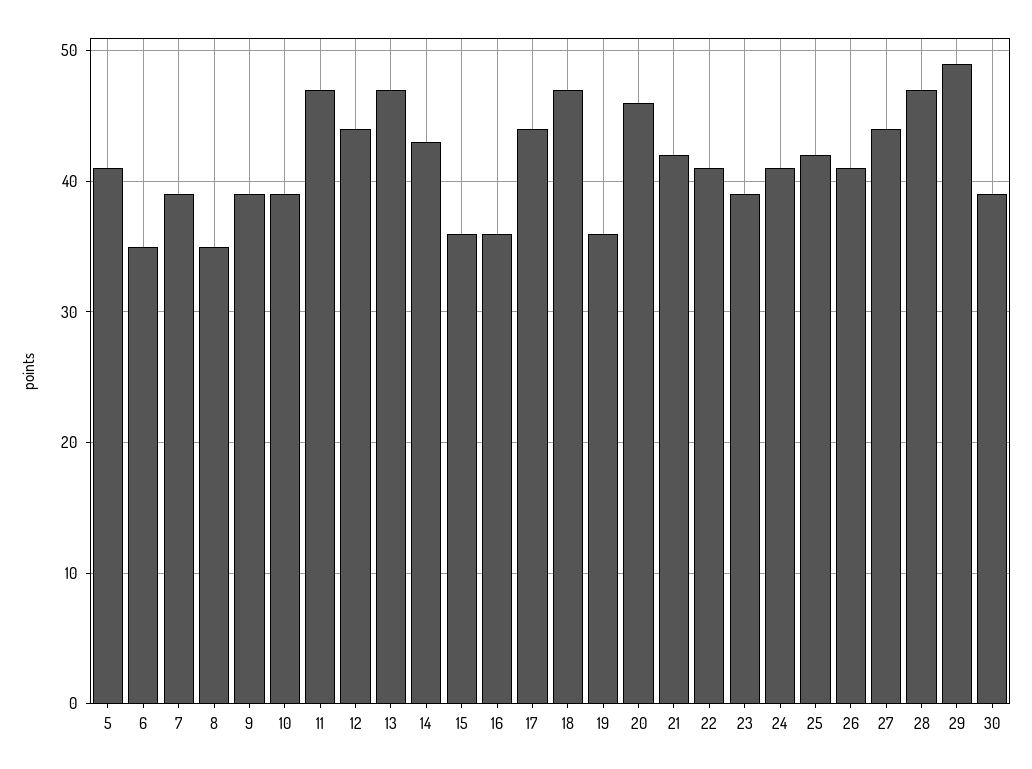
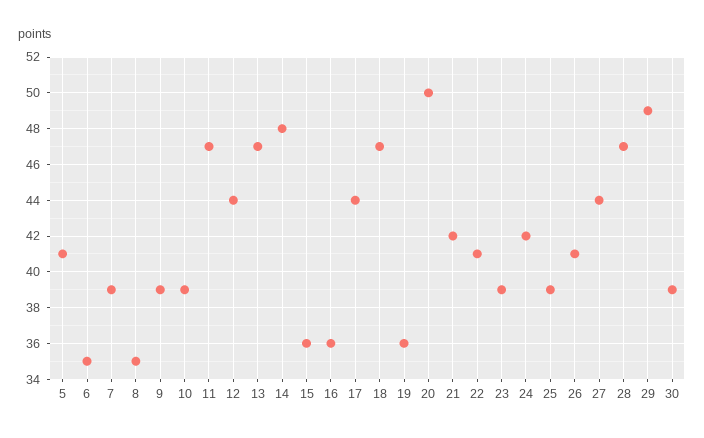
14: 43 -> 48
20: 46 -> 50
24: 41 -> 42
25: 42 -> 39

